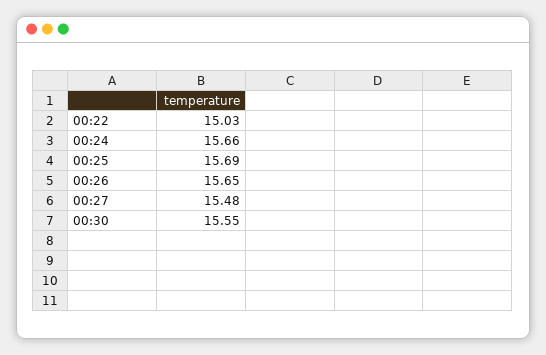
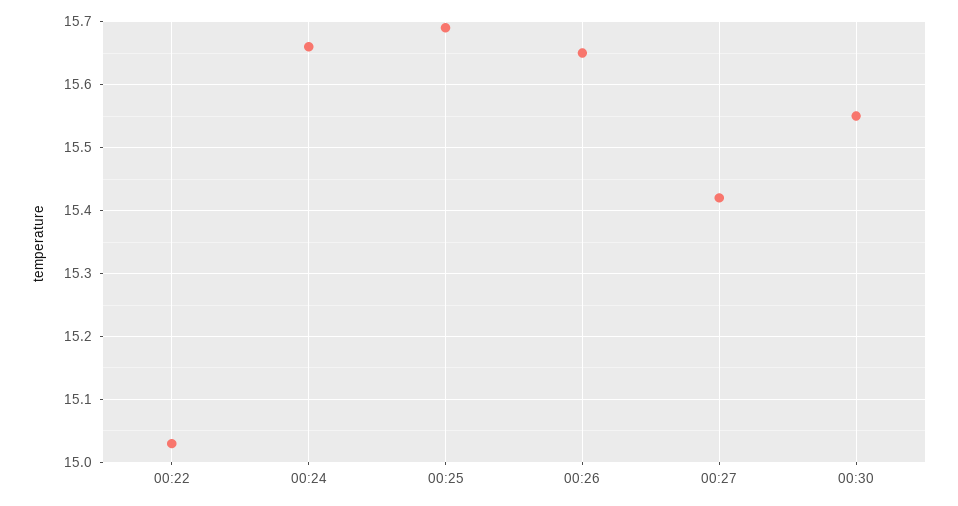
00:27: 15.48 -> 15.42

